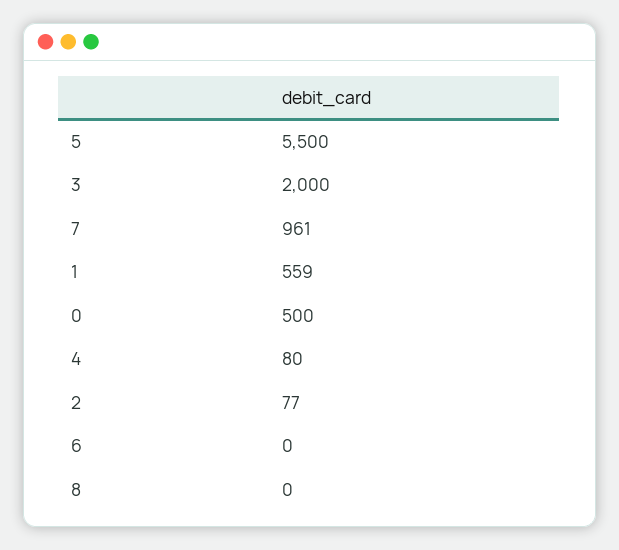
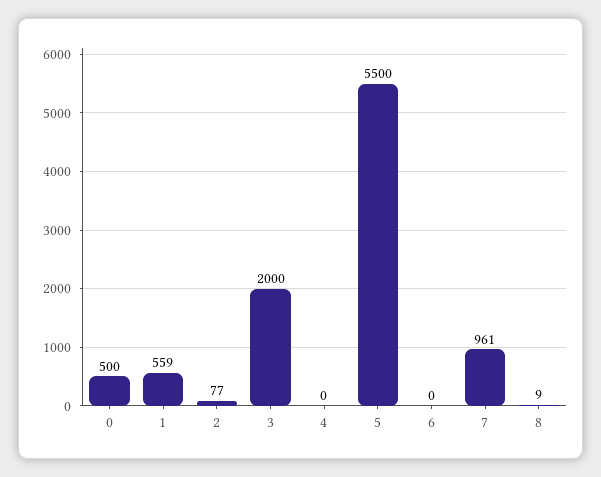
4: 80 -> 0
8: 0 -> 9

